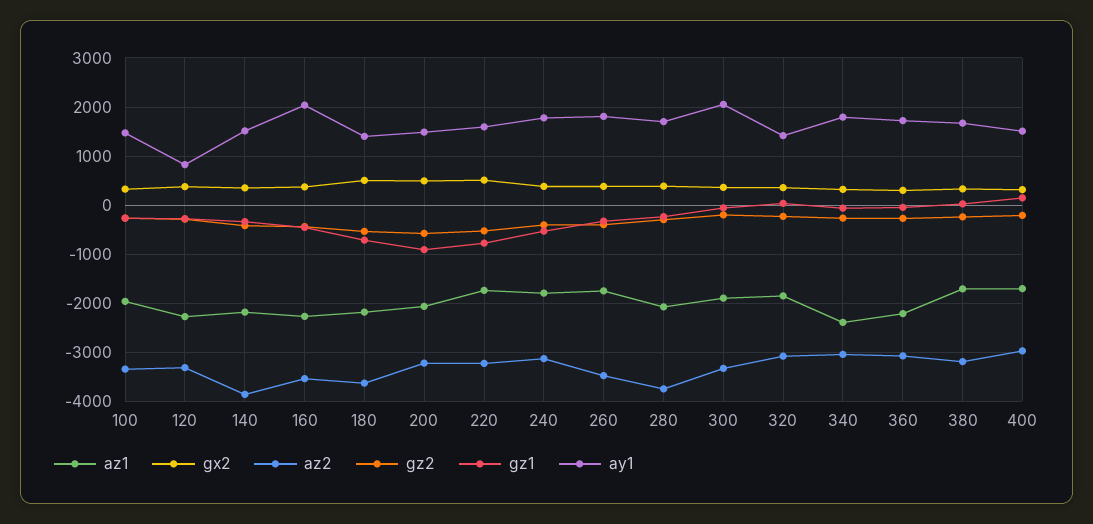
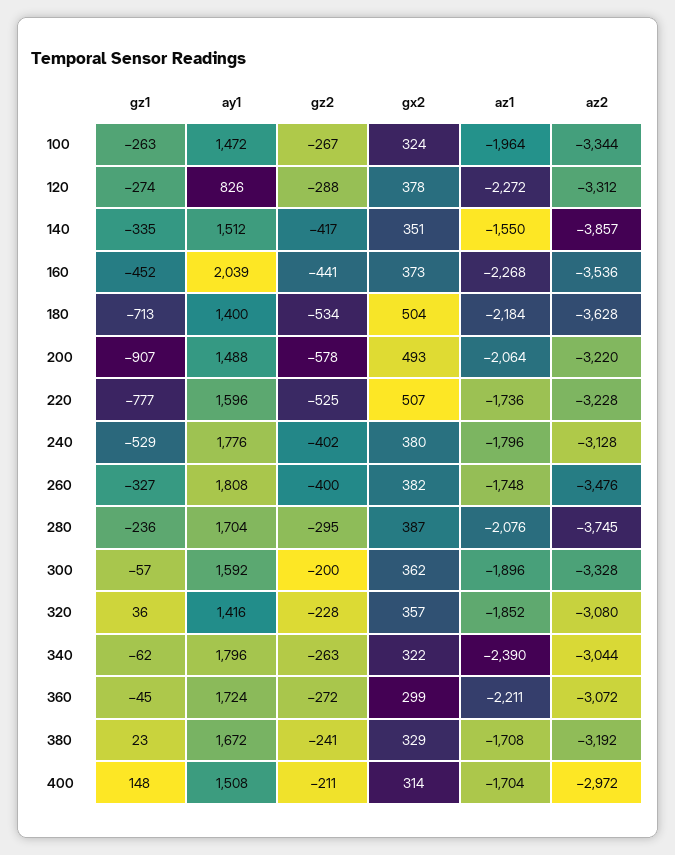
az1, 140: -2200 -> -1550
ay1, 300: 2000 -> 1592

